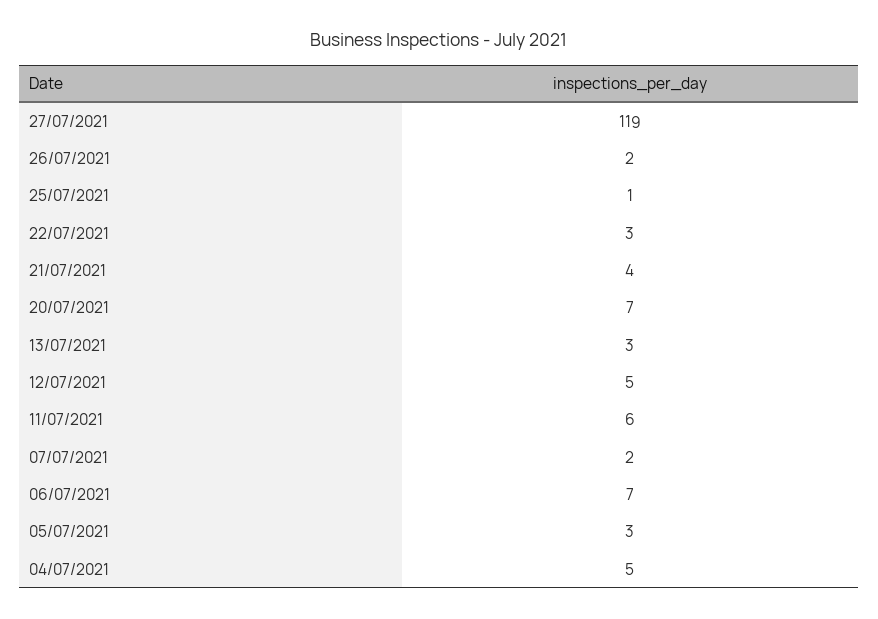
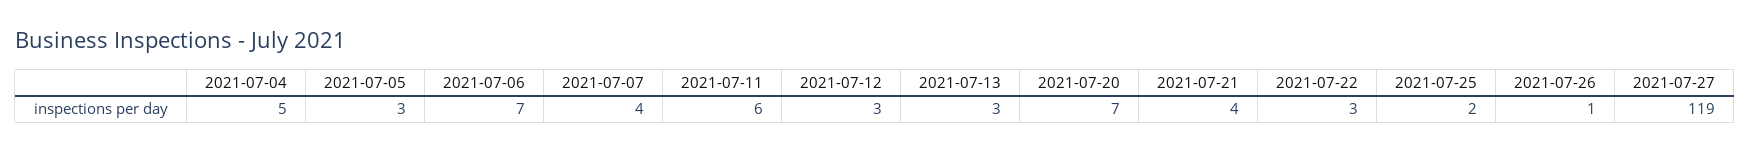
26/07/2021: 2 -> 1
25/07/2021: 1 -> 2
12/07/2021: 5 -> 3
07/07/2021: 2 -> 4

